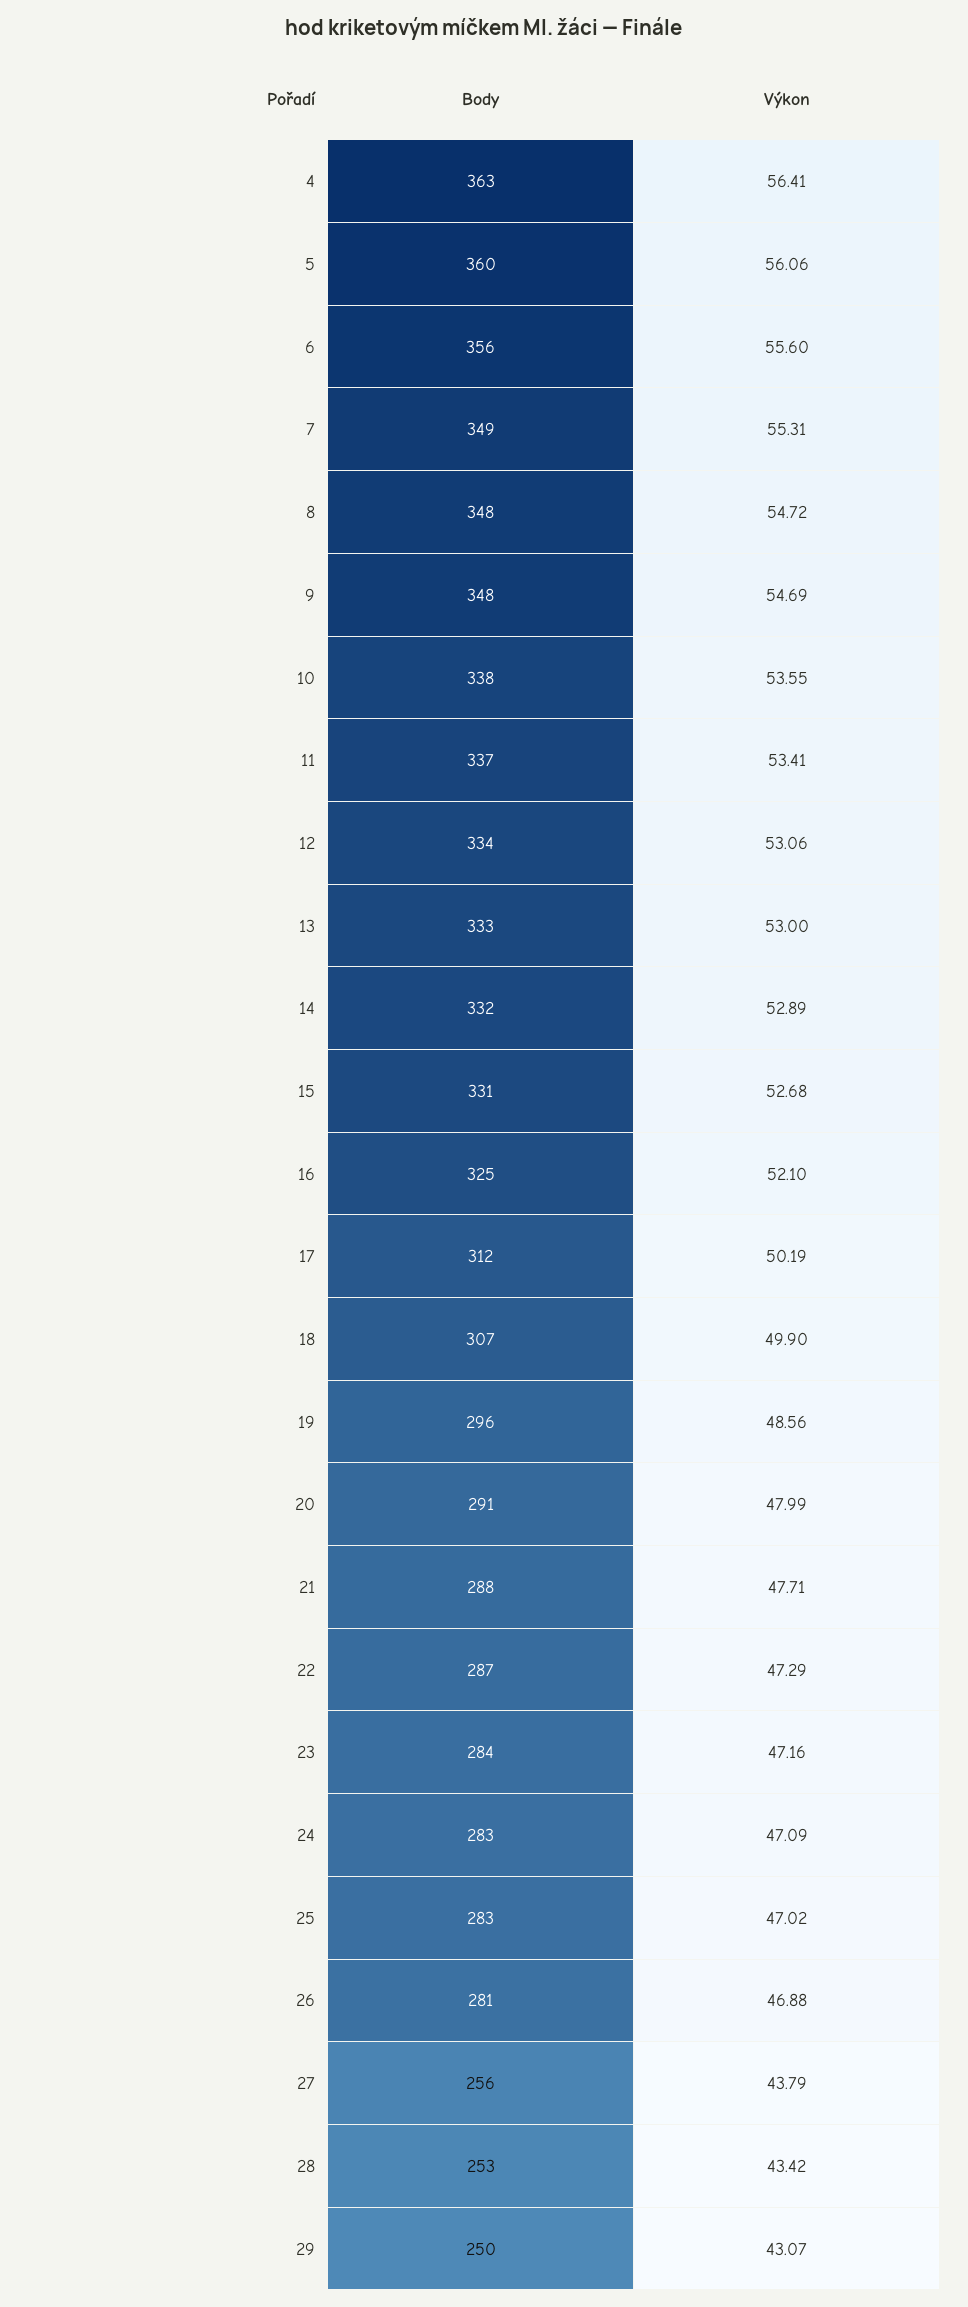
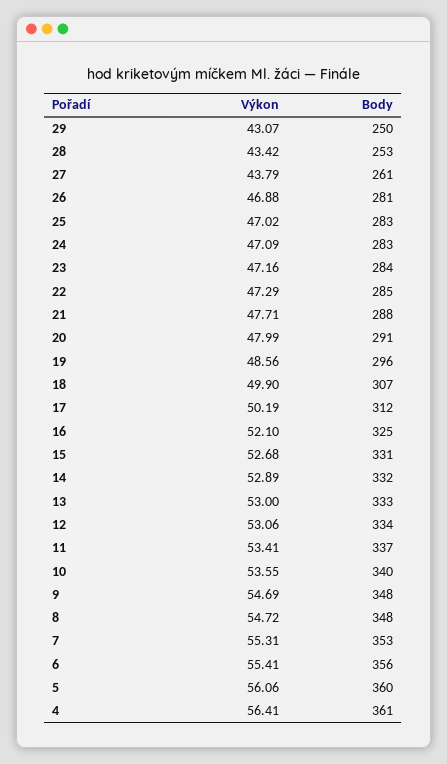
Body, 4: 363 -> 361
Výkon, 6: 55.6 -> 55.41
Body, 7: 349 -> 353
Body, 10: 338 -> 340
Body, 22: 287 -> 285
Body, 27: 256 -> 261

